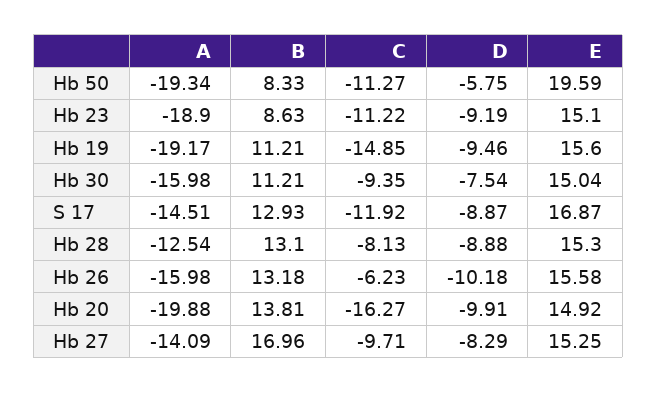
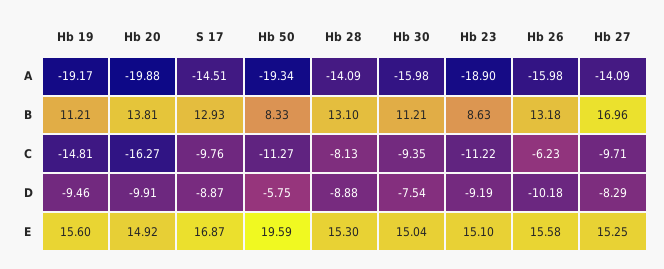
C, Hb 19: -14.85 -> -14.81
C, S 17: -11.92 -> -9.76
A, Hb 28: -12.54 -> -14.09

